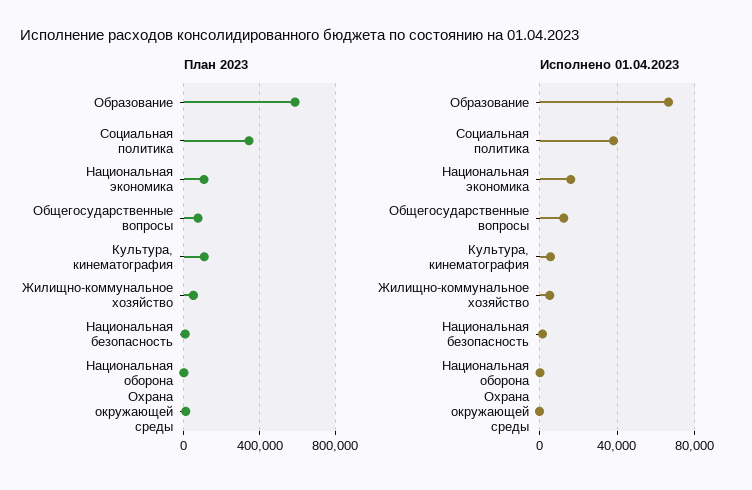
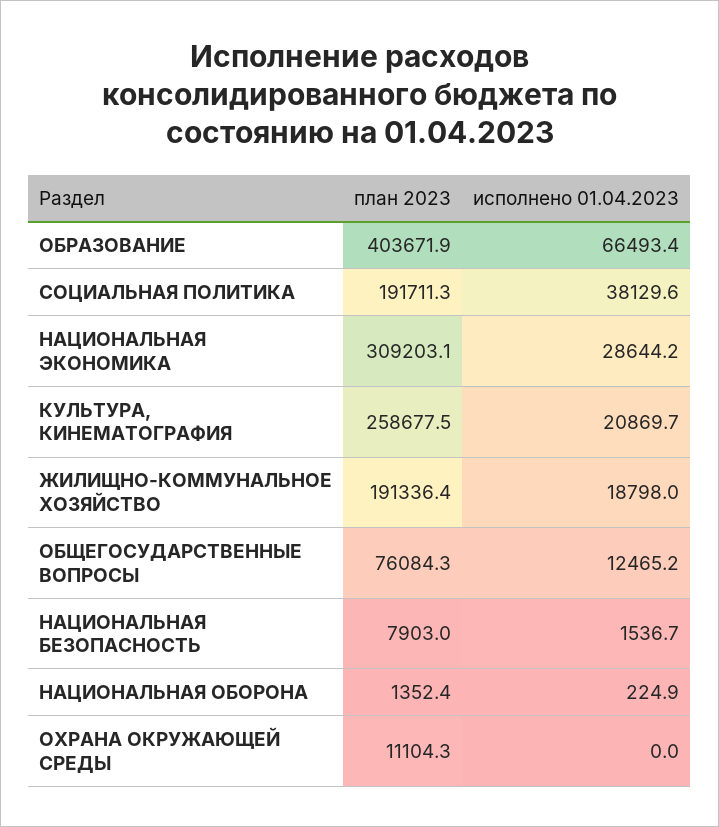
План 2023, Образование: 600000 -> 403671.9
План 2023, Социальная политика: 350000 -> 191711.3
План 2023, Национальная экономика: 100000 -> 309203.1
План 2023, Культура, кинематография: 100000 -> 258677.5
План 2023, Жилищно-коммунальное хозяйство: 50000 -> 191336.4
Исполнено 01.04.2023, Национальная экономика: 15000 -> 28644.2
Исполнено 01.04.2023, Культура, кинематография: 5000 -> 20869.7
Исполнено 01.04.2023, Жилищно-коммунальное хозяйство: 5000 -> 18798

